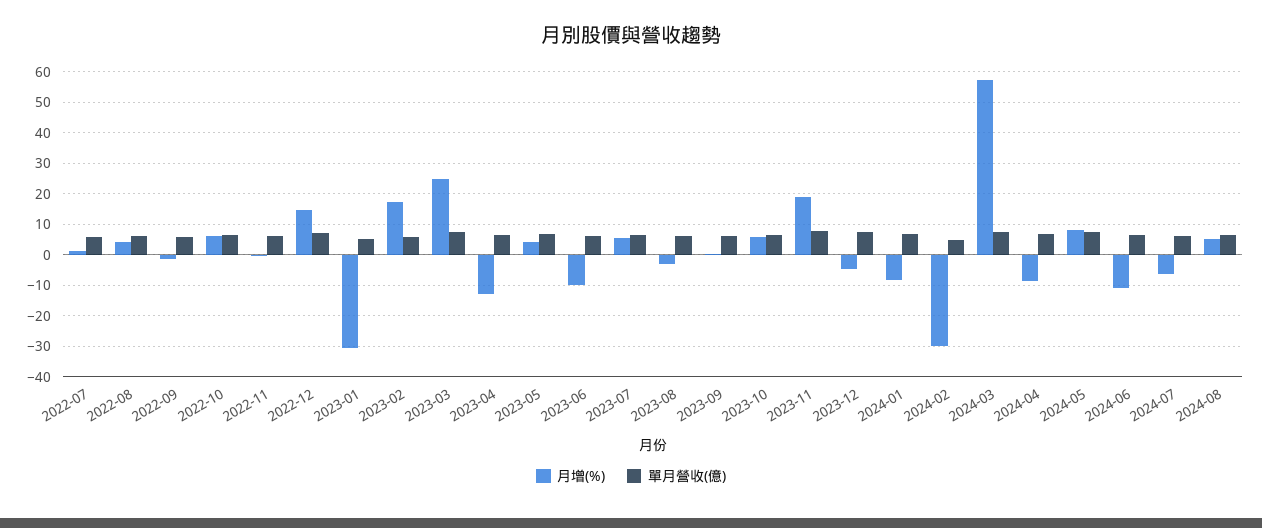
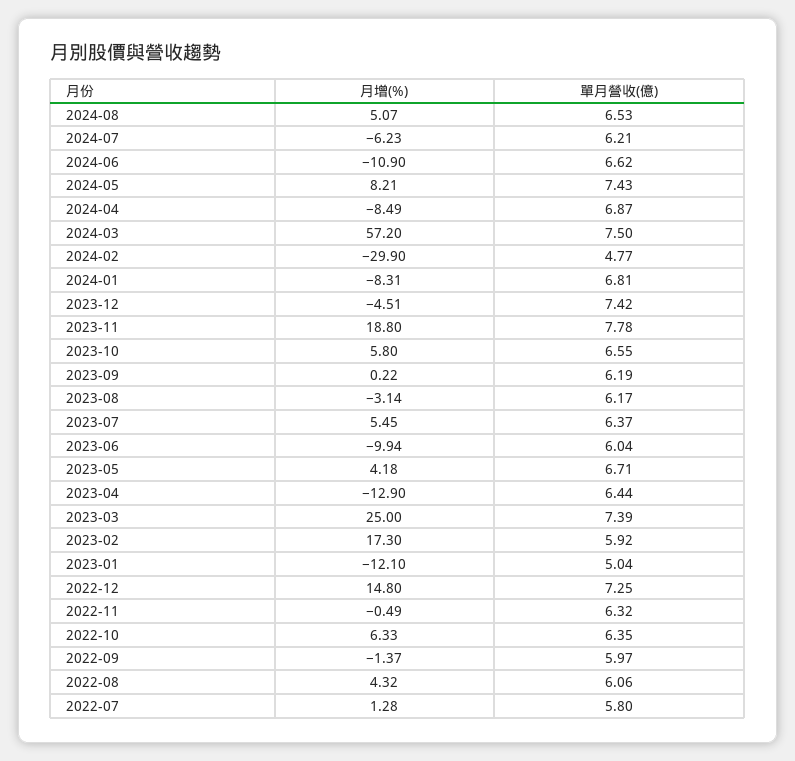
月增(%), 2023-01: -30 -> -12.1

